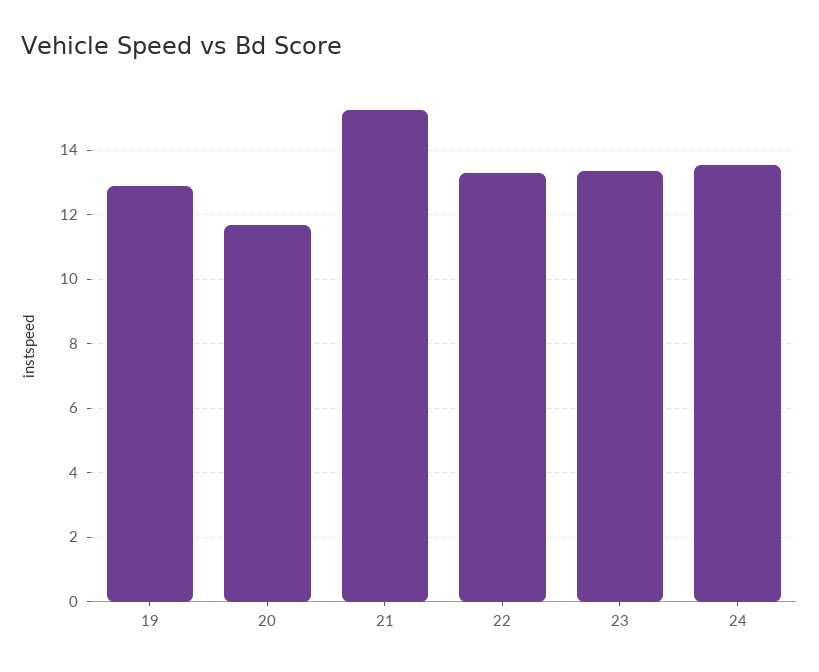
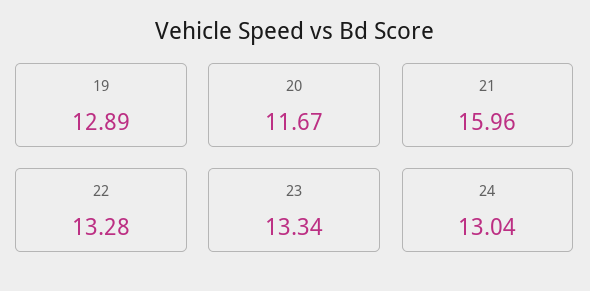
21: 15.2 -> 15.96
24: 13.6 -> 13.04

